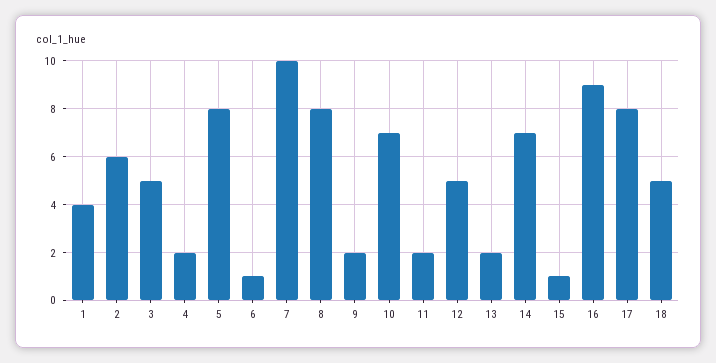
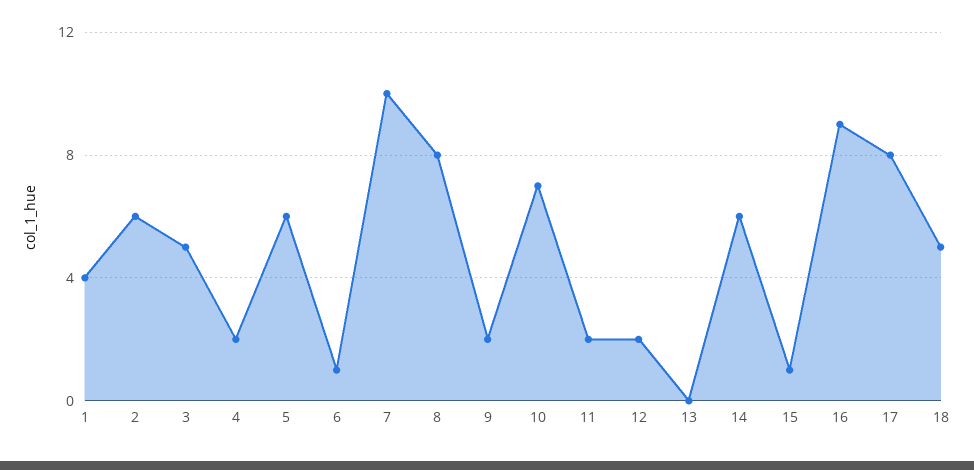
5: 8 -> 6
12: 5 -> 2
13: 2 -> 0
14: 7 -> 6

